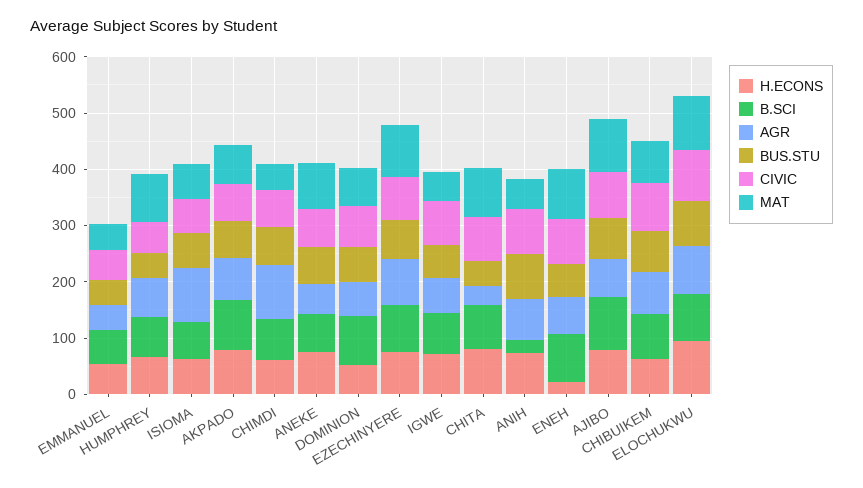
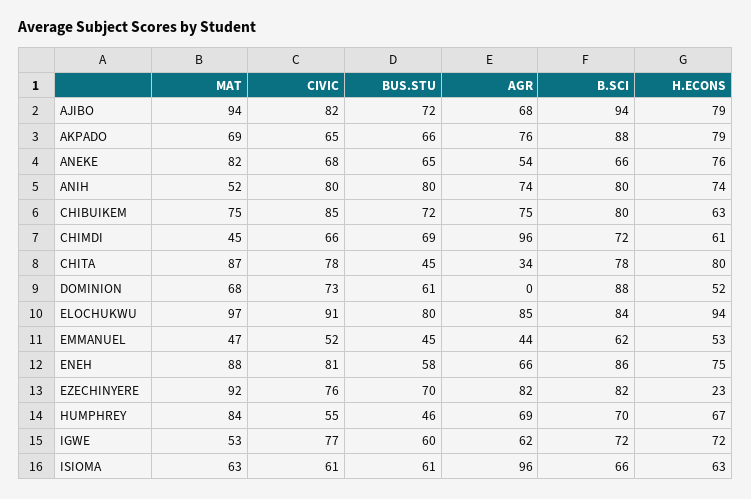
AGR, DOMINION: 60 -> 0
H.ECONS, EZECHINYERE: 80 -> 23
B.SCI, ANIH: 20 -> 80
H.ECONS, ENEH: 20 -> 75

